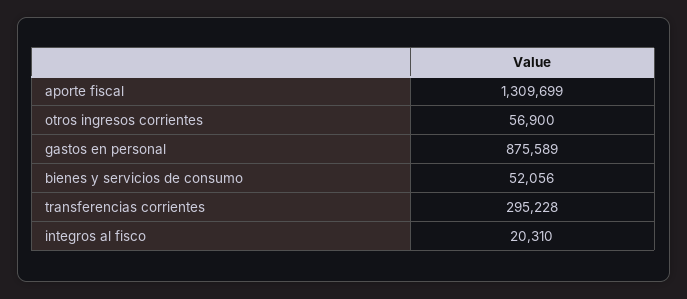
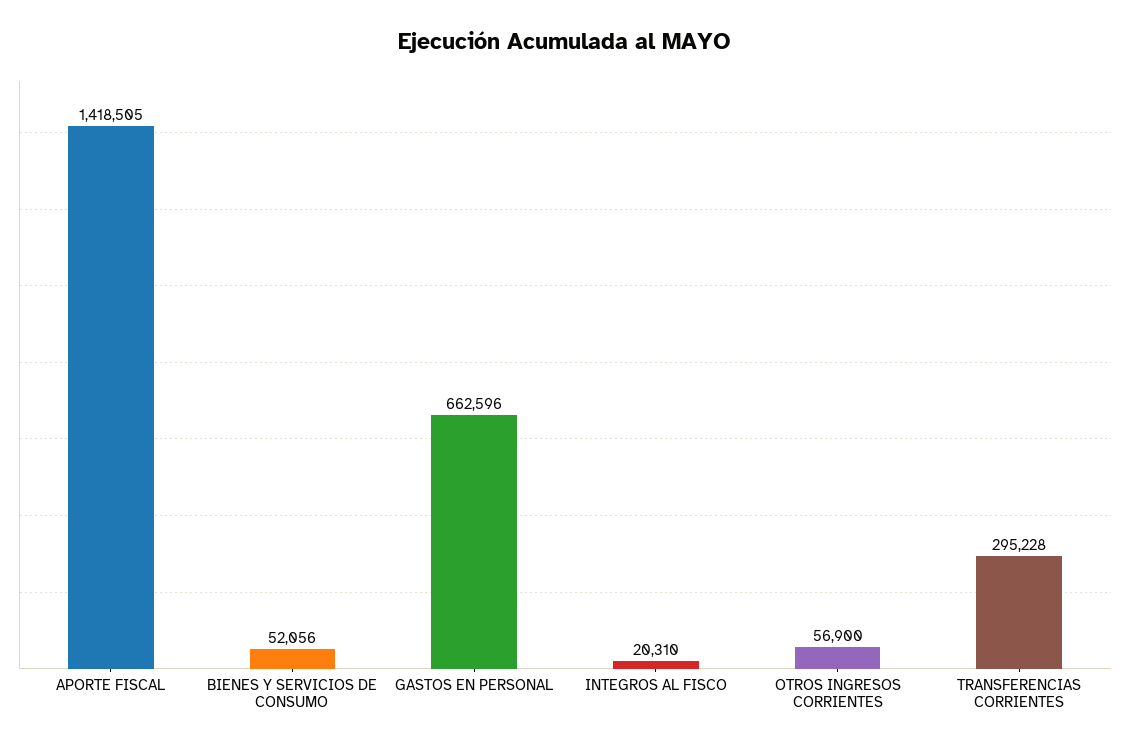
aporte fiscal: 1309699 -> 1418505
gastos en personal: 875589 -> 662596

